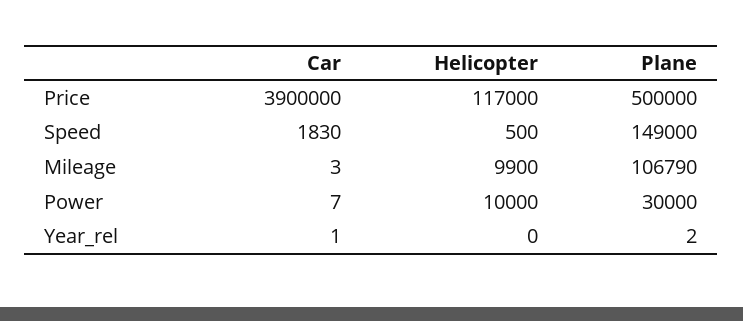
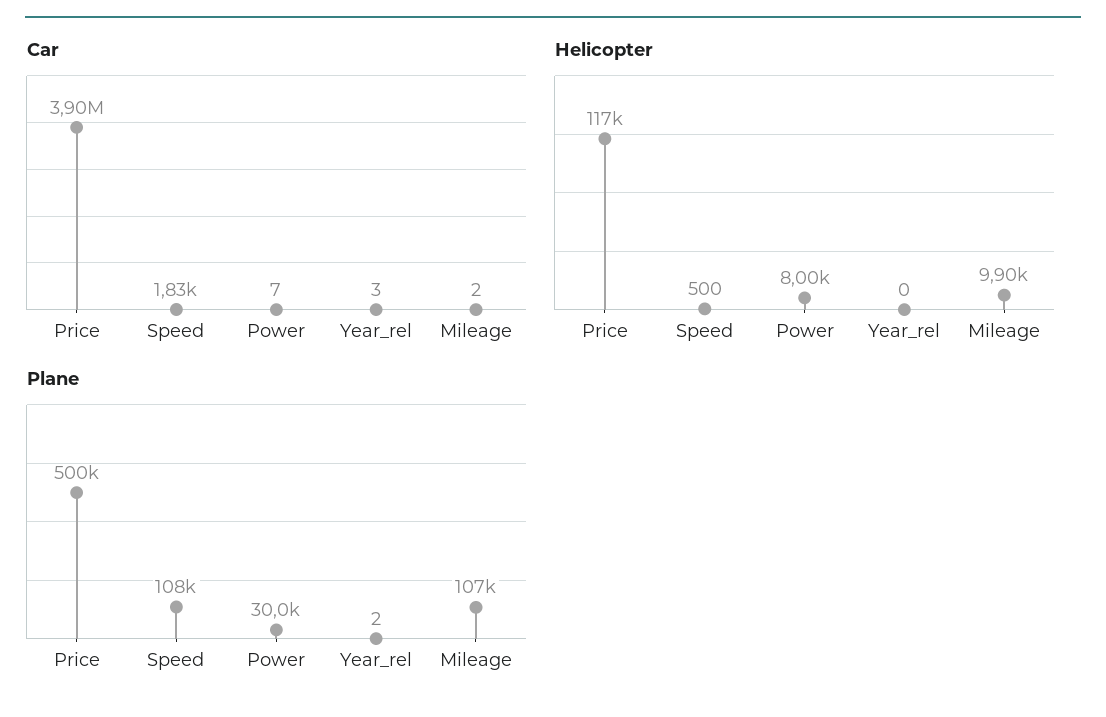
Plane, Speed: 149000 -> 108000
Car, Mileage: 3 -> 2
Helicopter, Power: 10000 -> 8000
Car, Year_rel: 1 -> 3

